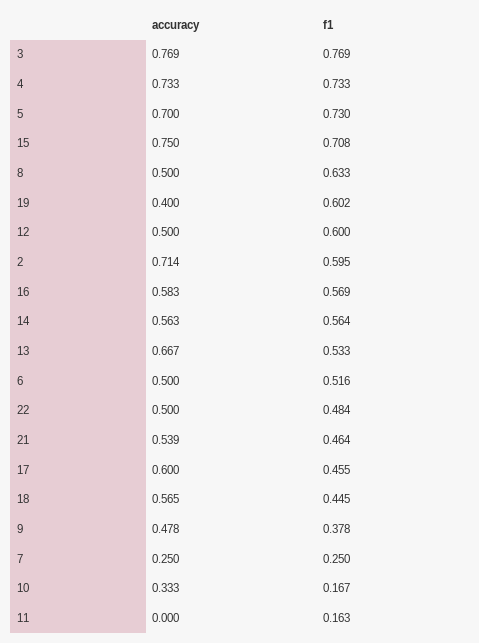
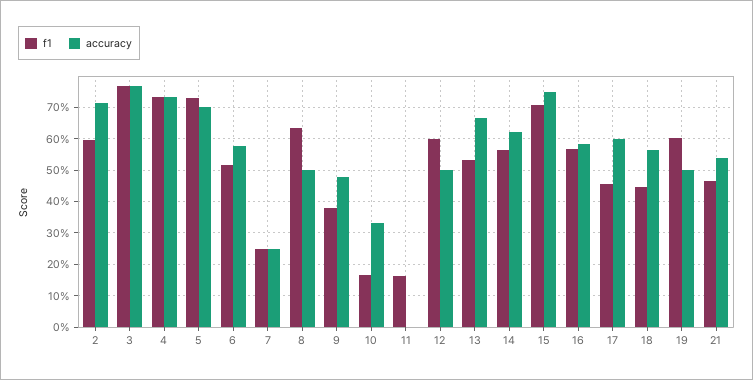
accuracy, 19: 0.4 -> 0.5
accuracy, 14: 0.563 -> 0.62
accuracy, 6: 0.5 -> 0.58
accuracy, 22: 0.5 -> none
f1, 22: 0.484 -> none

